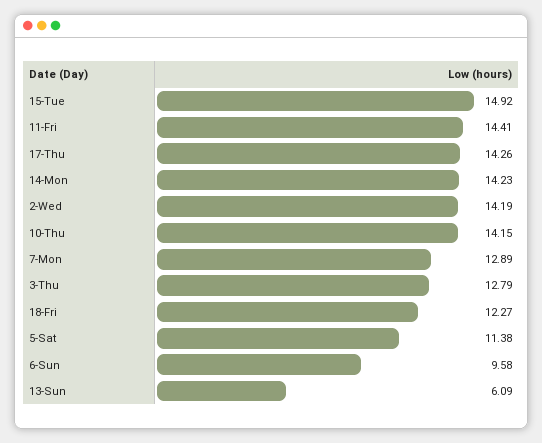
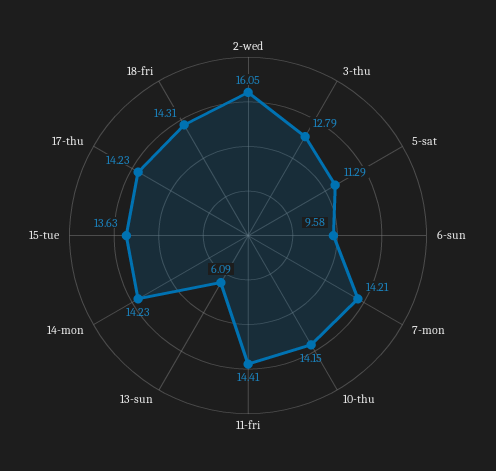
15-Tue: 14.92 -> 13.63
17-Thu: 14.26 -> 14.23
2-Wed: 14.19 -> 16.05
7-Mon: 12.89 -> 14.21
18-Fri: 12.27 -> 14.31
5-Sat: 11.38 -> 11.29

